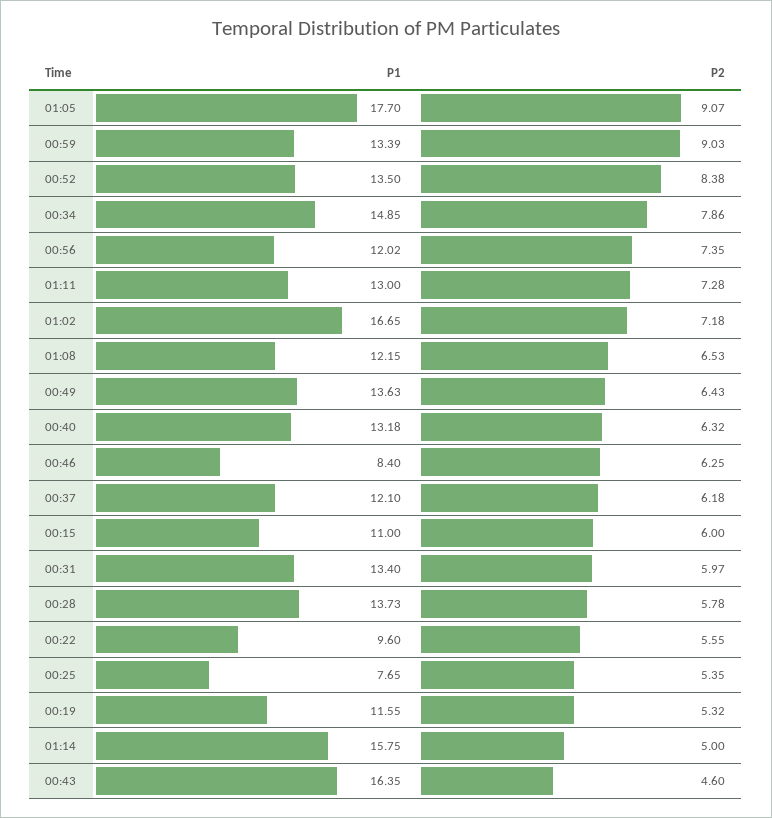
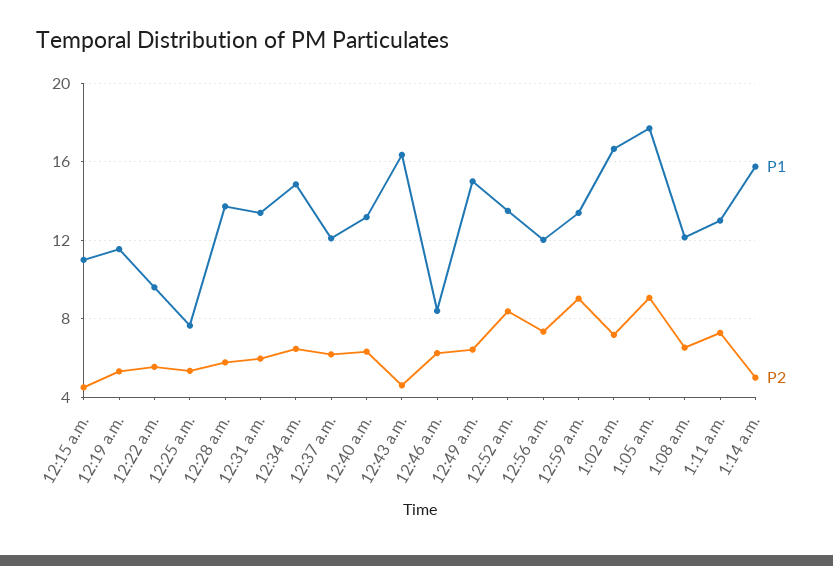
P2, 00:34: 7.86 -> 6.5
P1, 00:49: 13.63 -> 15
P2, 00:15: 6 -> 4.5

